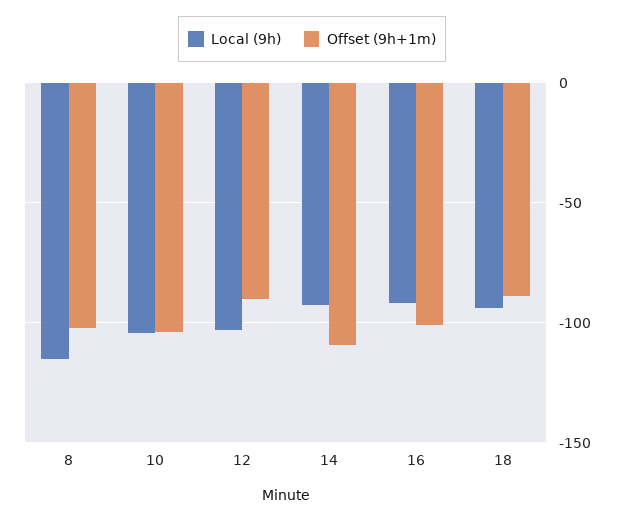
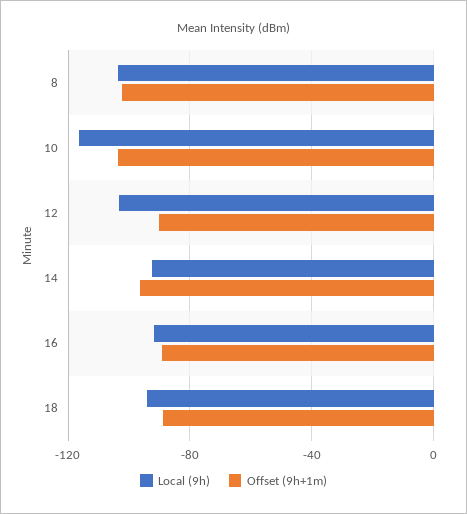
Local (9h), 8: -115 -> -105
Local (9h), 10: -105 -> -115
Offset (9h+1m), 14: -110 -> -95
Offset (9h+1m), 16: -100 -> -90

